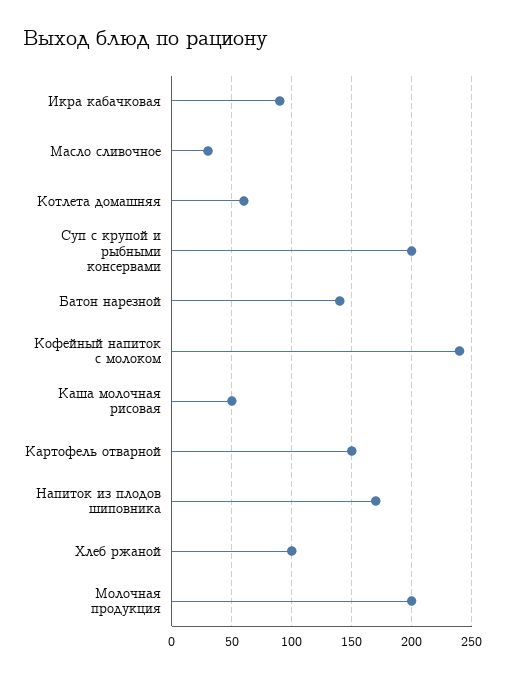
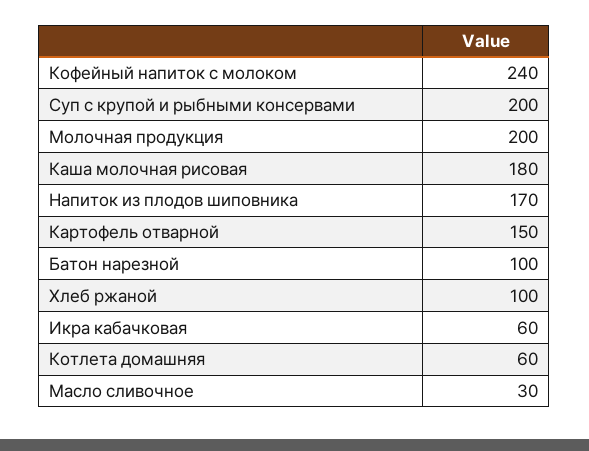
Икра кабачковая: 90 -> 60
Батон нарезной: 140 -> 100
Каша молочная рисовая: 50 -> 180

